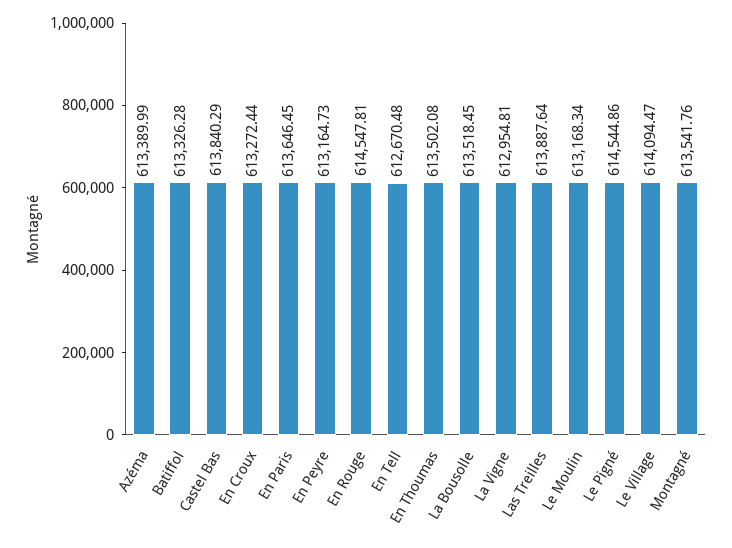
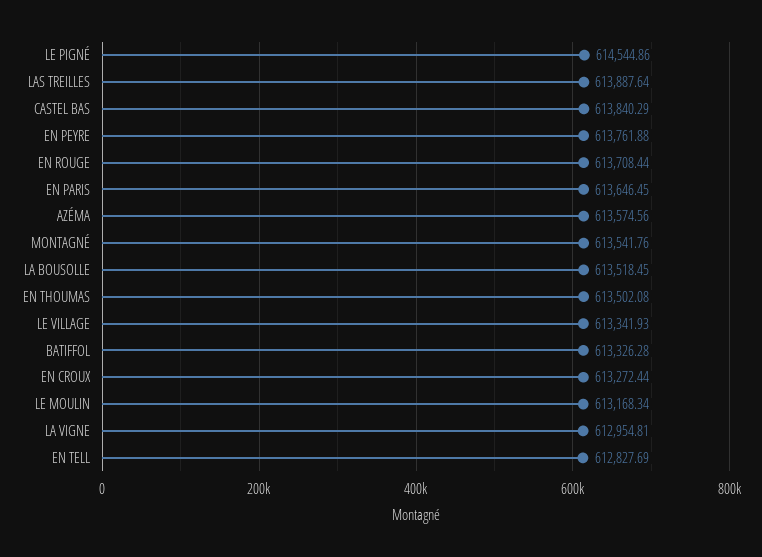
Azéma: 613389.99 -> 613574.56
En Peyre: 613164.73 -> 613761.88
En Rouge: 614547.81 -> 613708.44
En Tell: 612670.48 -> 612827.69
Le Village: 614094.47 -> 613341.93

